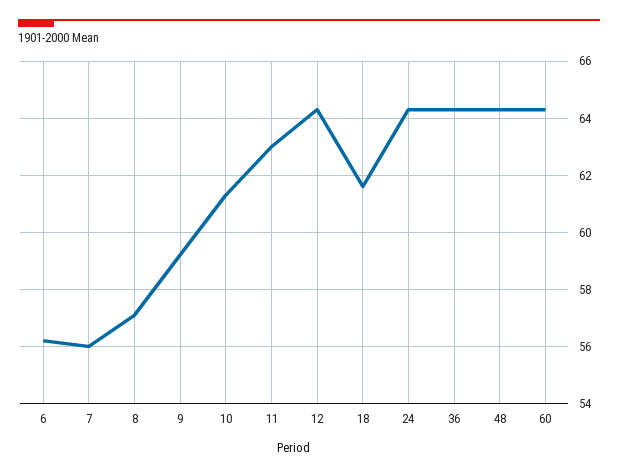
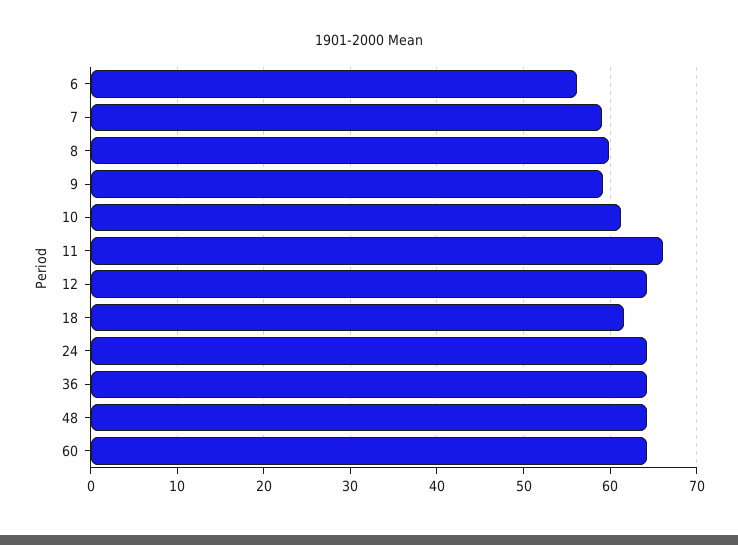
7: 56 -> 59
8: 57 -> 60
11: 63 -> 66

